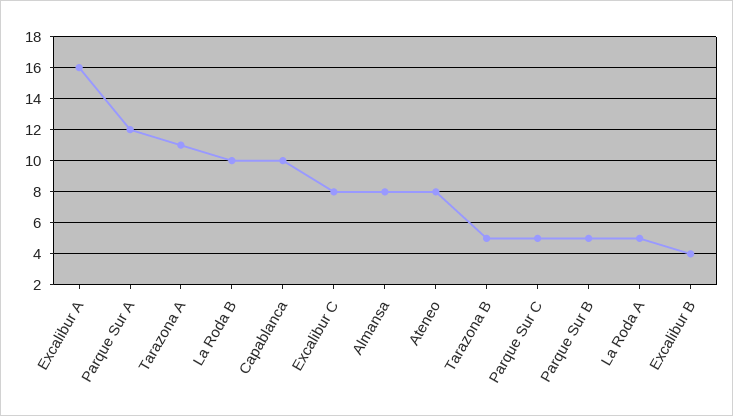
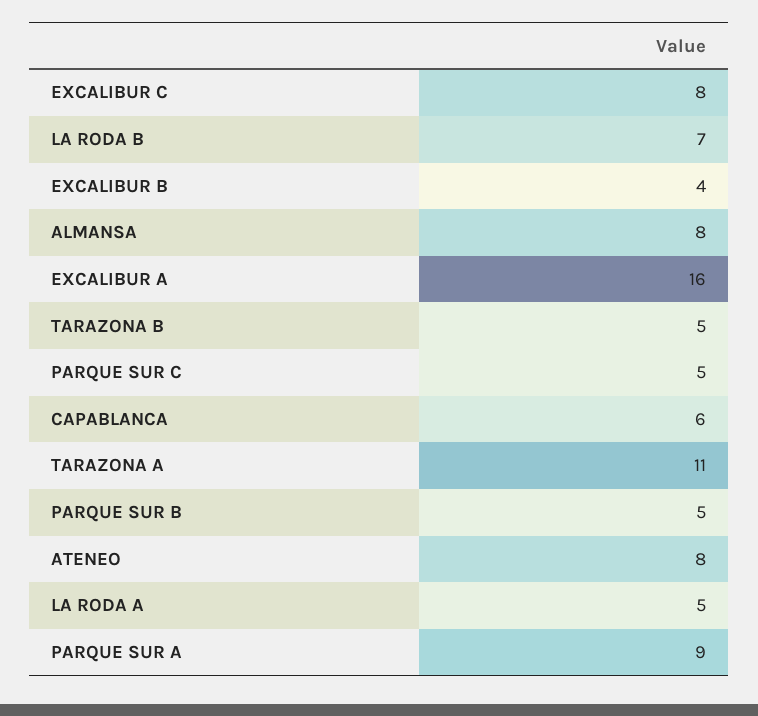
Parque Sur A: 12 -> 9
La Roda B: 10 -> 7
Capablanca: 10 -> 6

